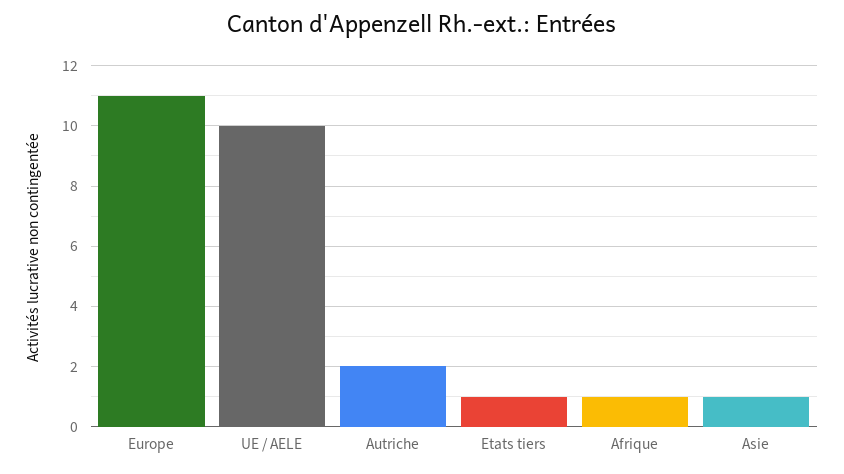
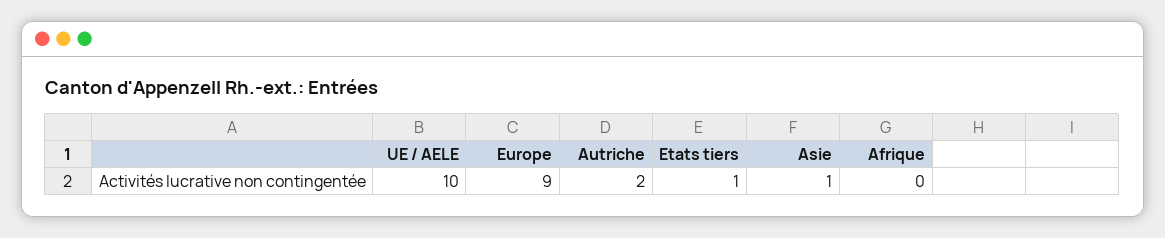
Europe: 11 -> 9
Afrique: 1 -> 0

